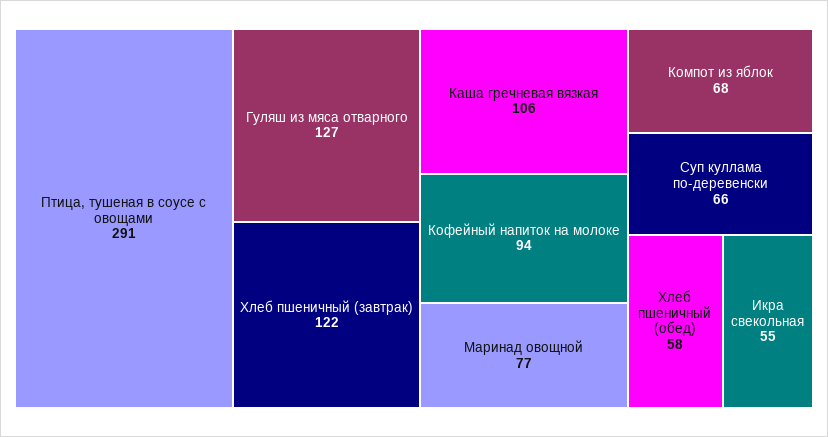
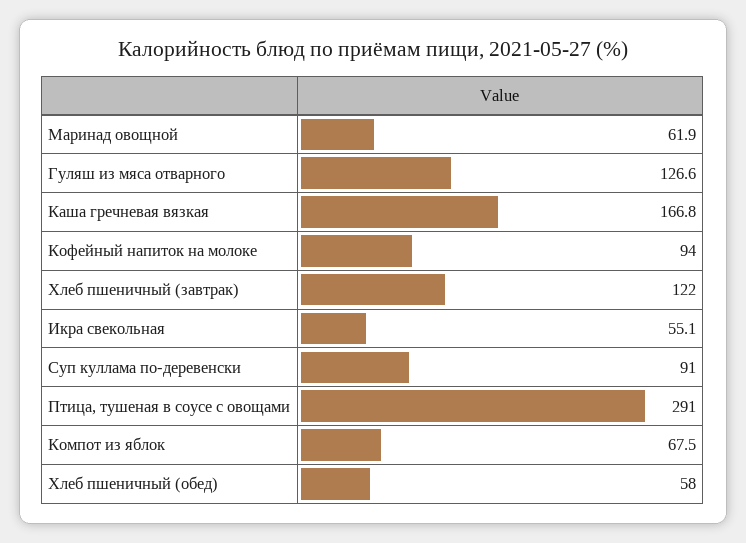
Каша гречневая вязкая: 106 -> 166.8
Маринад овощной: 77 -> 61.9
Суп куллама по-деревенски: 66 -> 91

